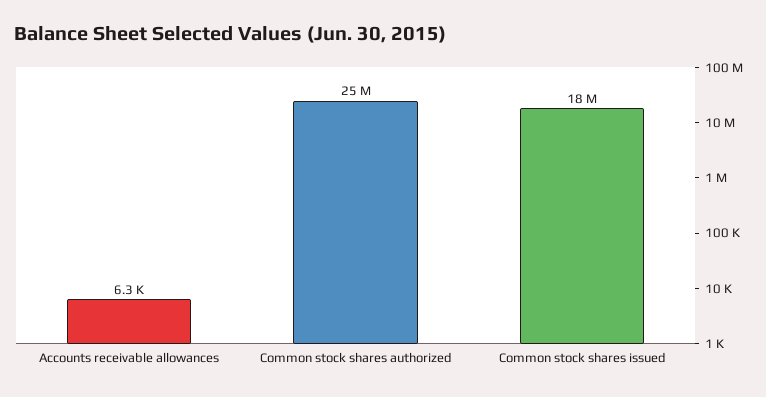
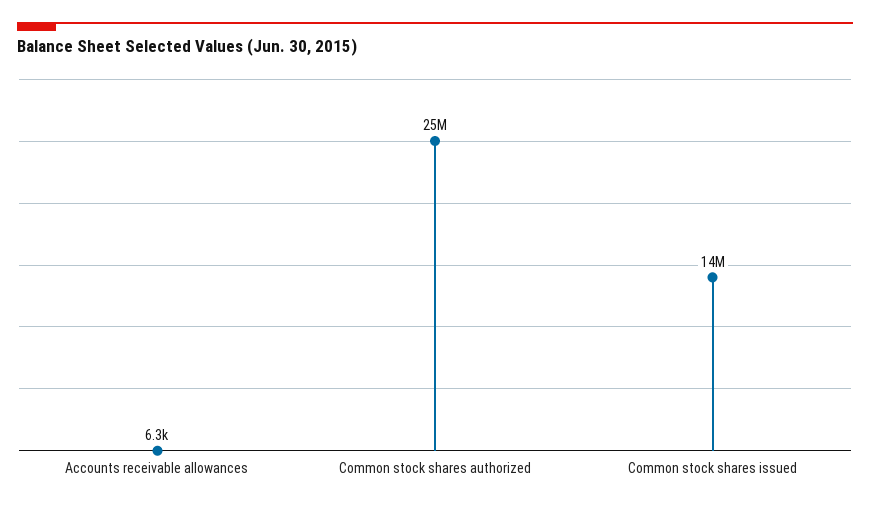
Common stock shares issued: 18000000 -> 14000000

